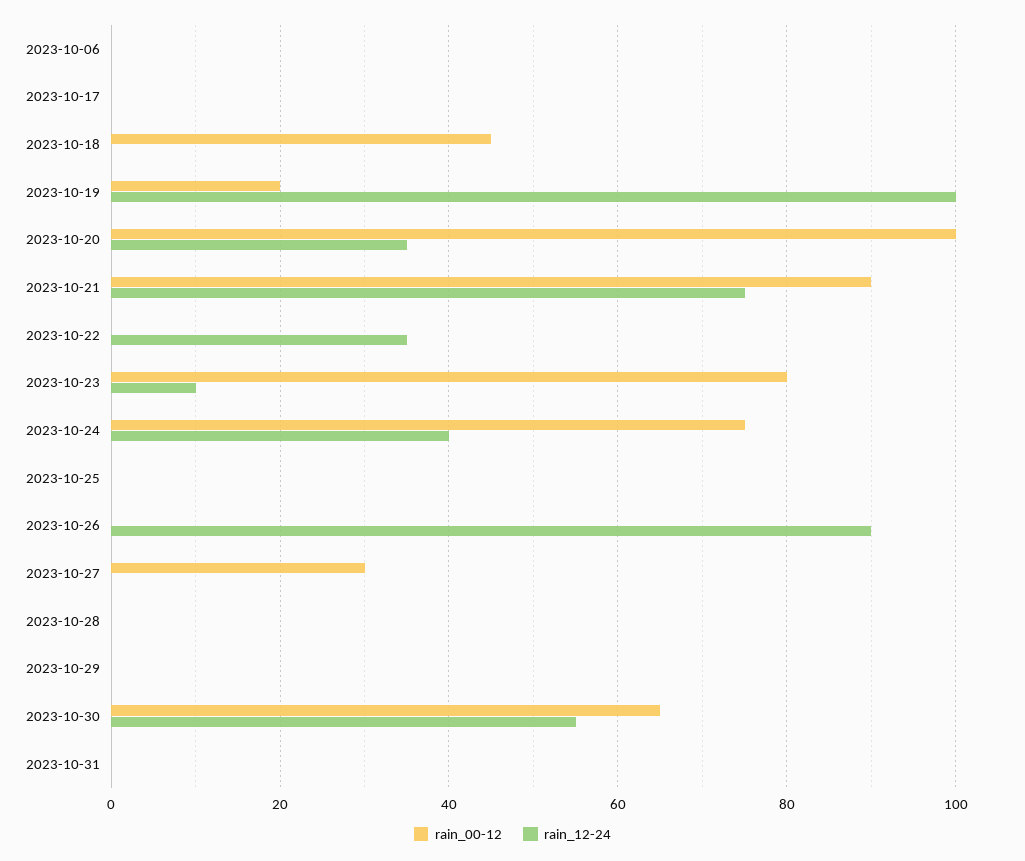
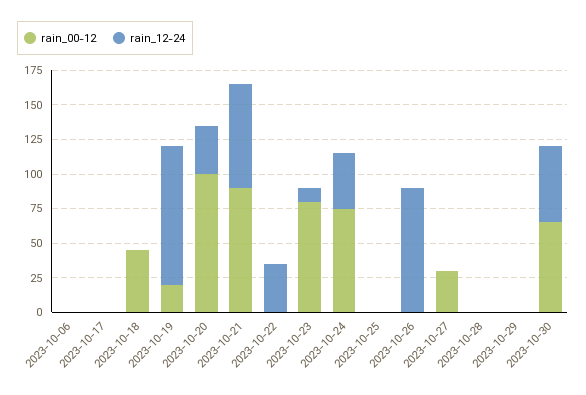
rain_00-12, 2023-10-31: 0 -> none
rain_12-24, 2023-10-31: 0 -> none

